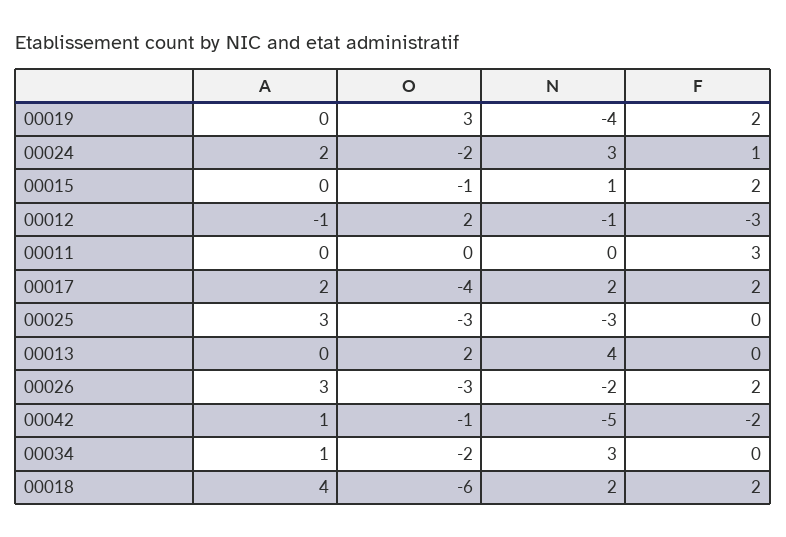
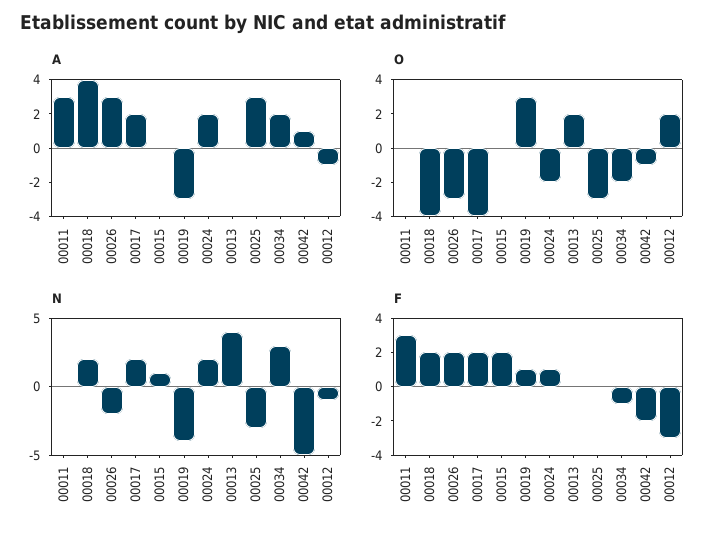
A, 00019: 0 -> -3
F, 00019: 2 -> 1
N, 00024: 3 -> 2
O, 00015: -1 -> 0
A, 00011: 0 -> 3
A, 00034: 1 -> 2
F, 00034: 0 -> -1
O, 00018: -6 -> -4

